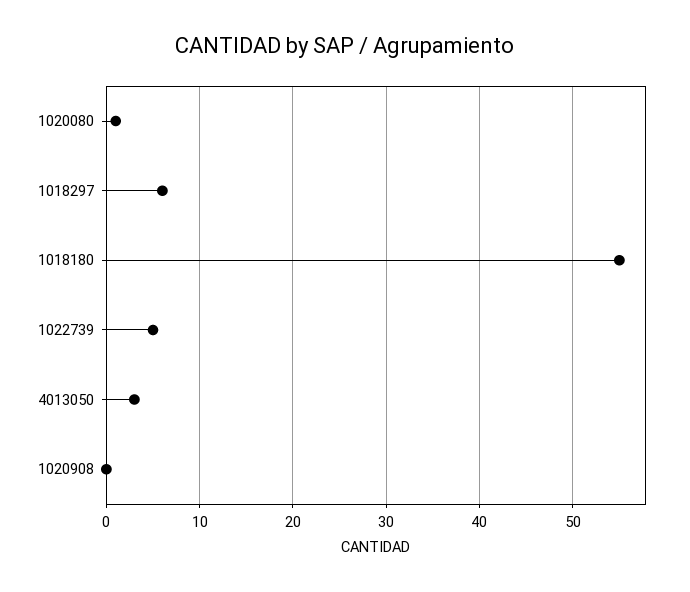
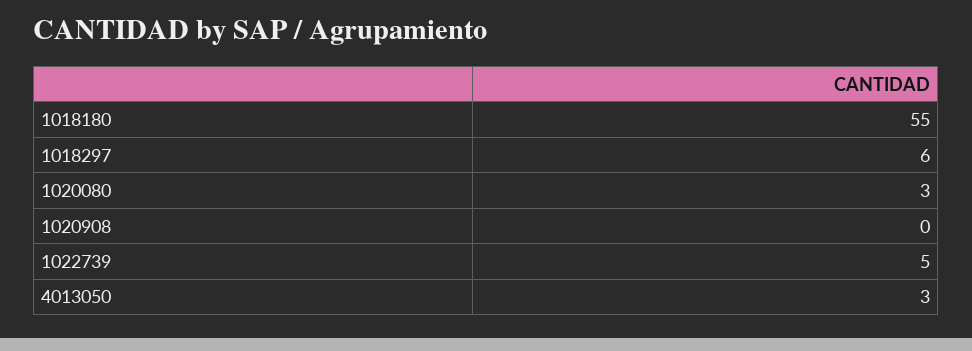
1020080: 1 -> 3

